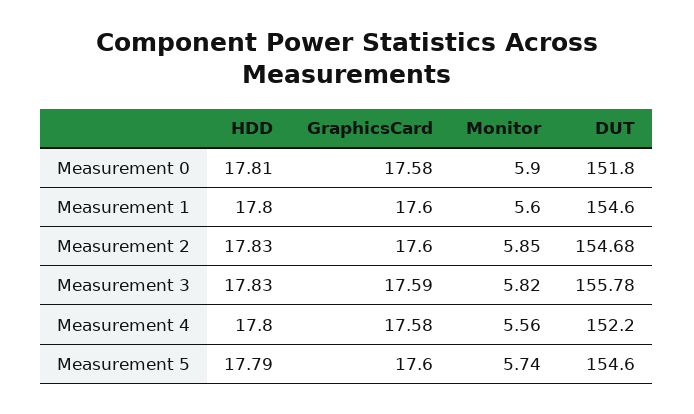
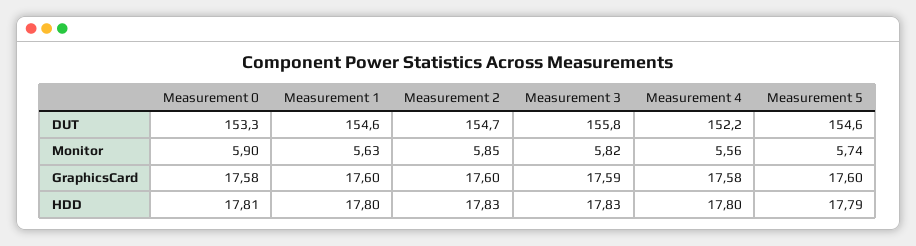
DUT, Measurement 0: 151.8 -> 153.3
Monitor, Measurement 1: 5.6 -> 5.63

